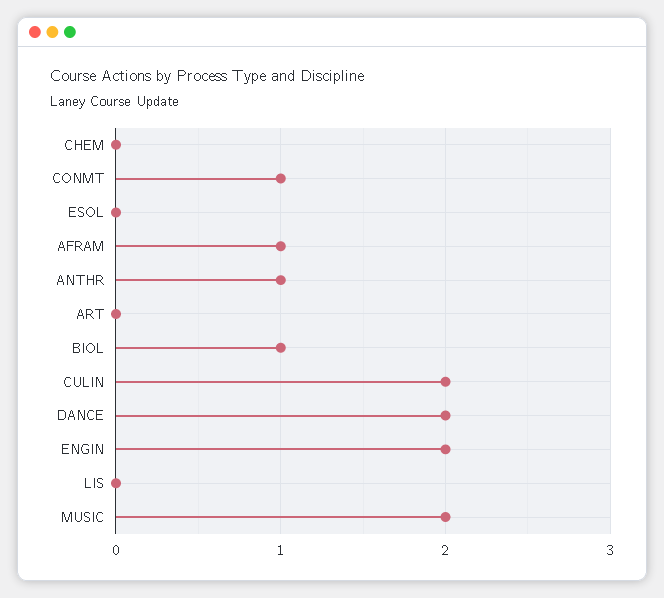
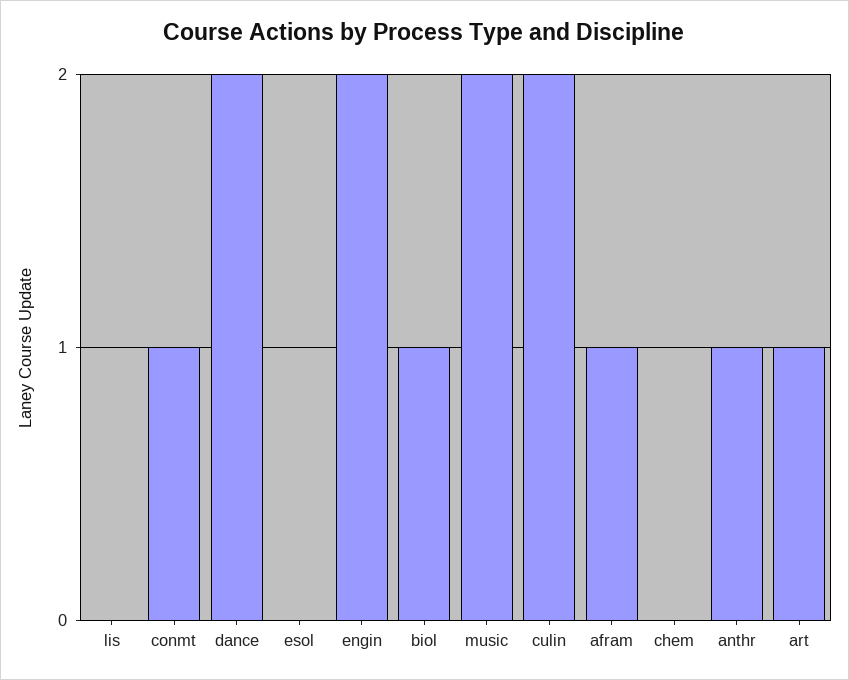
ART: 0 -> 1

